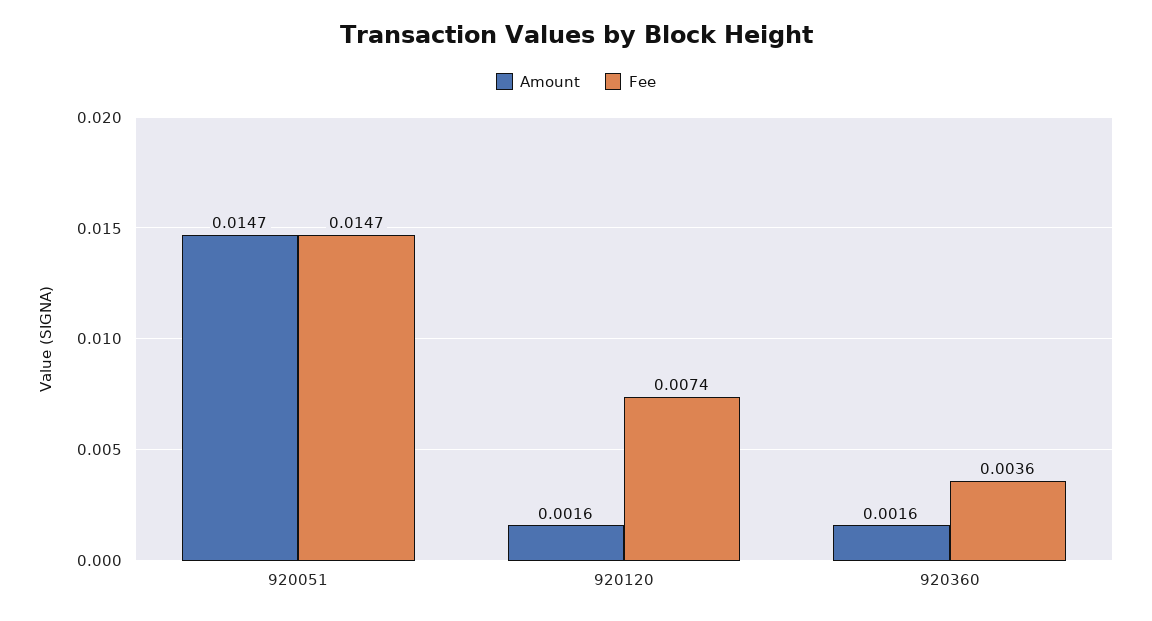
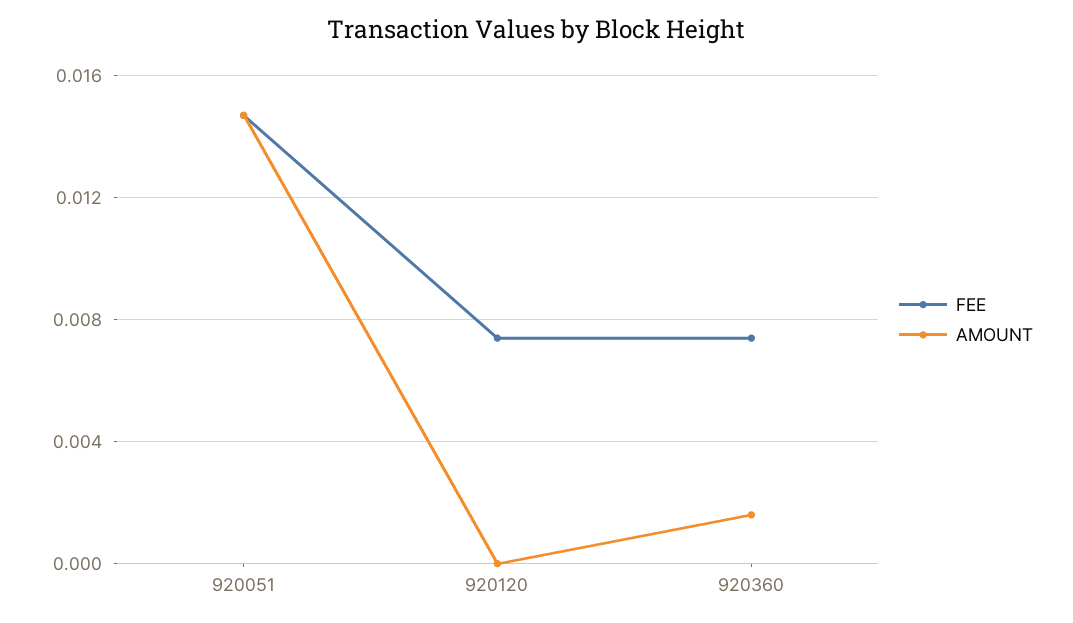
Amount, 920120: 0.0016 -> 0
Fee, 920360: 0.0036 -> 0.0075

